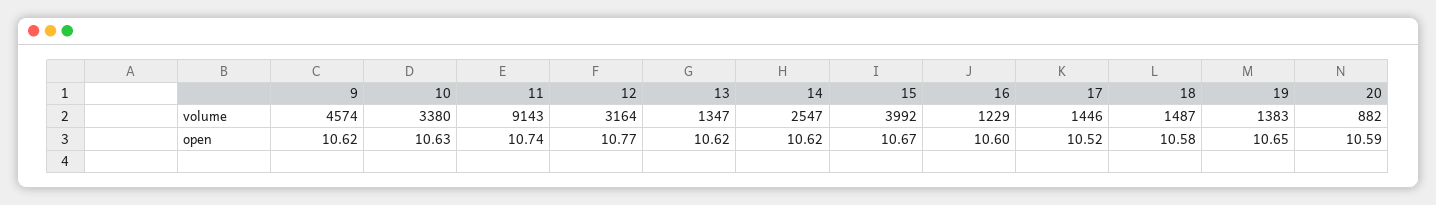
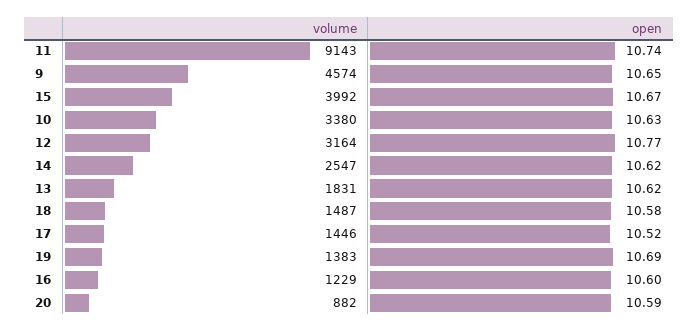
13, volume: 1347 -> 1831
9, open: 10.62 -> 10.65
19, open: 10.65 -> 10.69

